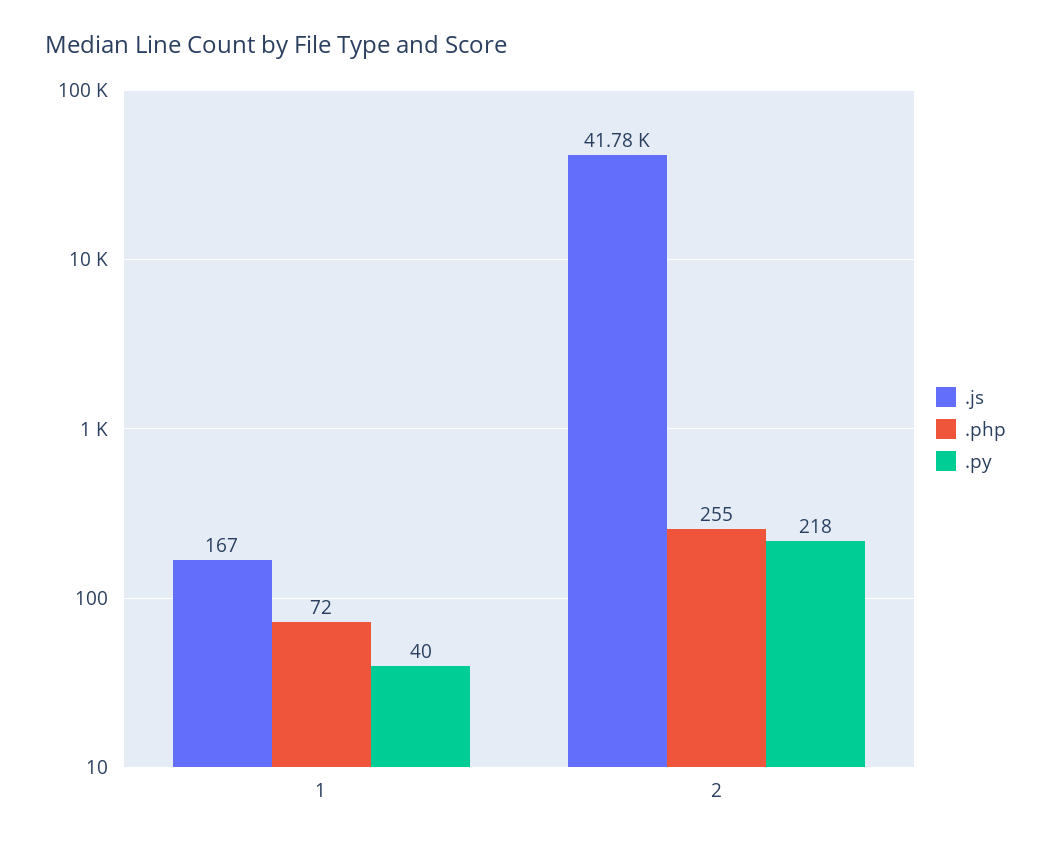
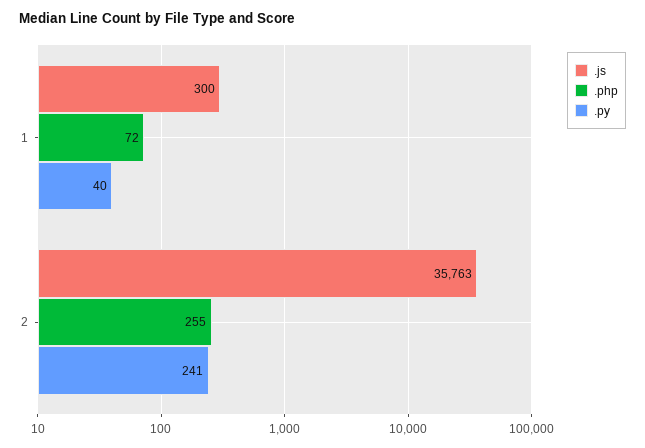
.js, 1: 167 -> 300
.js, 2: 41780 -> 35763
.py, 2: 218 -> 241

